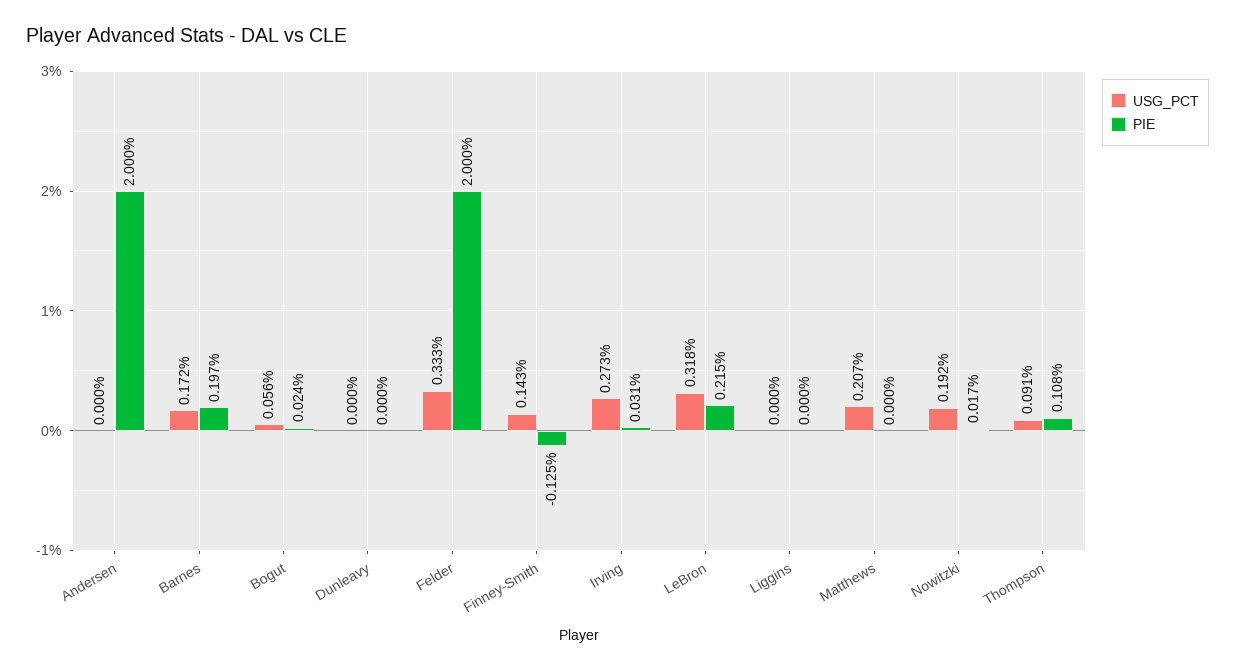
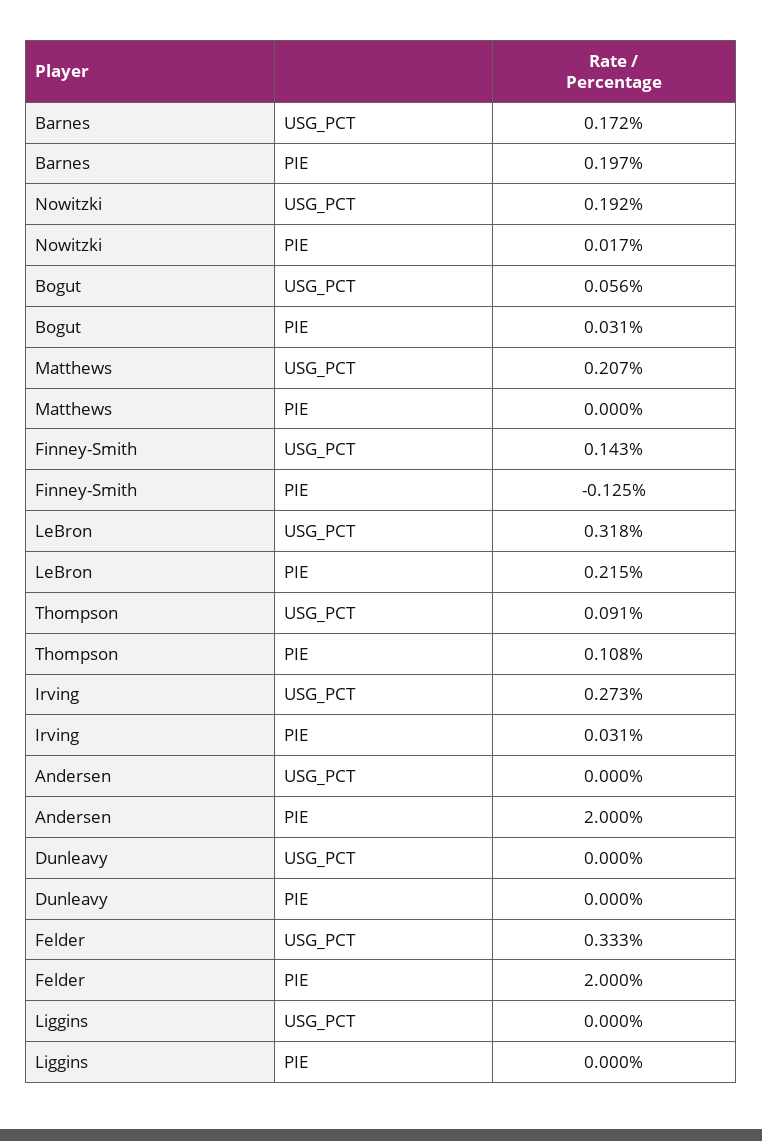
PIE, Bogut: 0.024 -> 0.031

